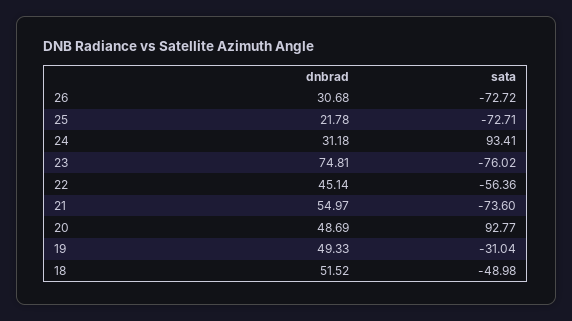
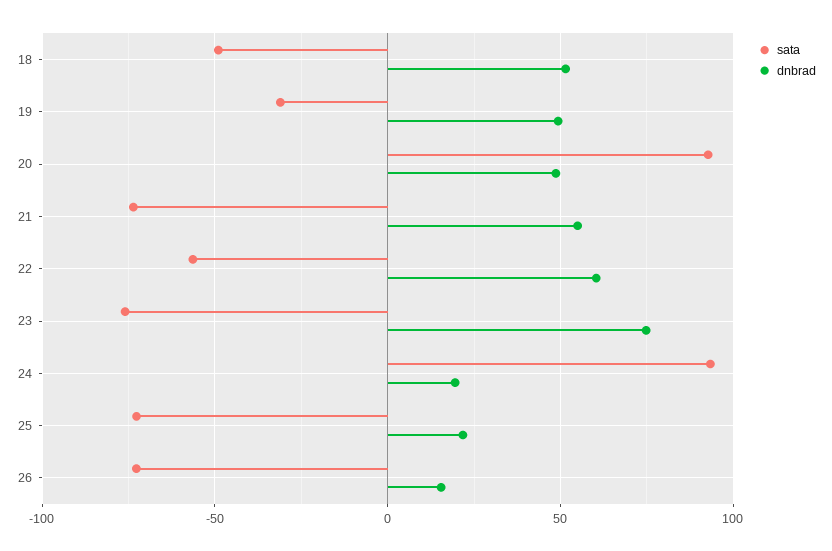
dnbrad, 26: 30.68 -> 15
dnbrad, 24: 31.18 -> 20
dnbrad, 22: 45.14 -> 60

